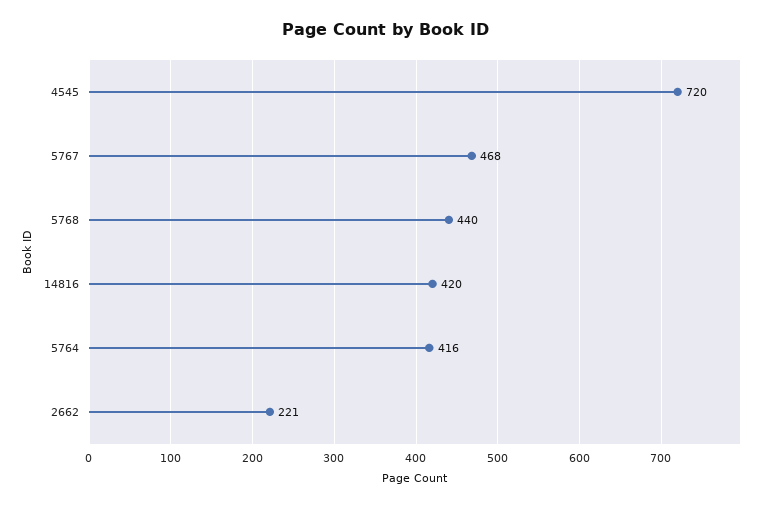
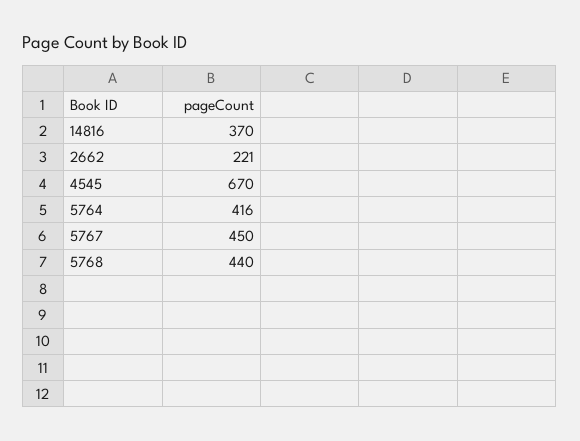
4545: 720 -> 670
5767: 468 -> 450
14816: 420 -> 370

